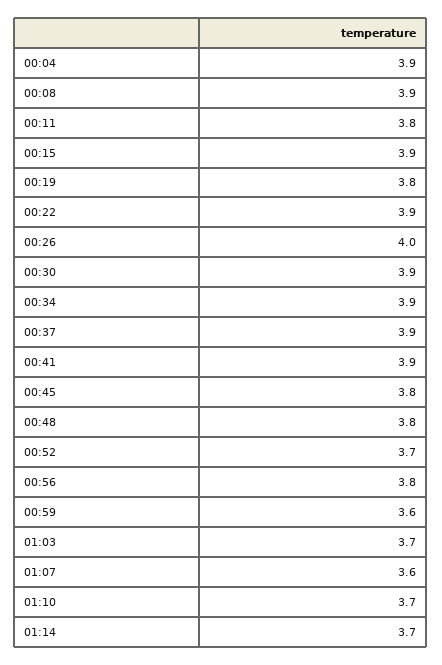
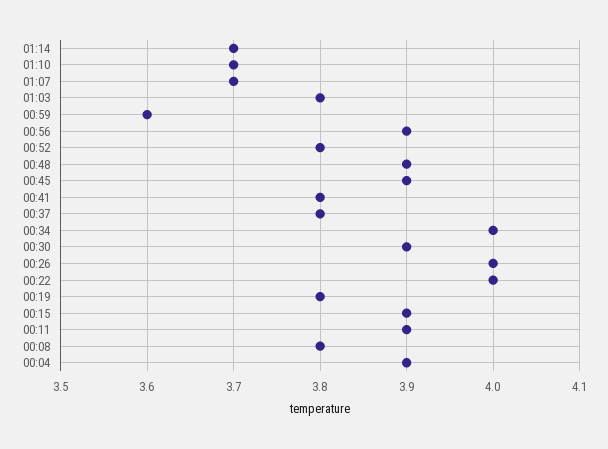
00:08: 3.9 -> 3.8
00:11: 3.8 -> 3.9
00:22: 3.9 -> 4
00:34: 3.9 -> 4
00:37: 3.9 -> 3.8
00:41: 3.9 -> 3.8
00:45: 3.8 -> 3.9
00:48: 3.8 -> 3.9
00:52: 3.7 -> 3.8
00:56: 3.8 -> 3.9
01:03: 3.7 -> 3.8
01:07: 3.6 -> 3.7

